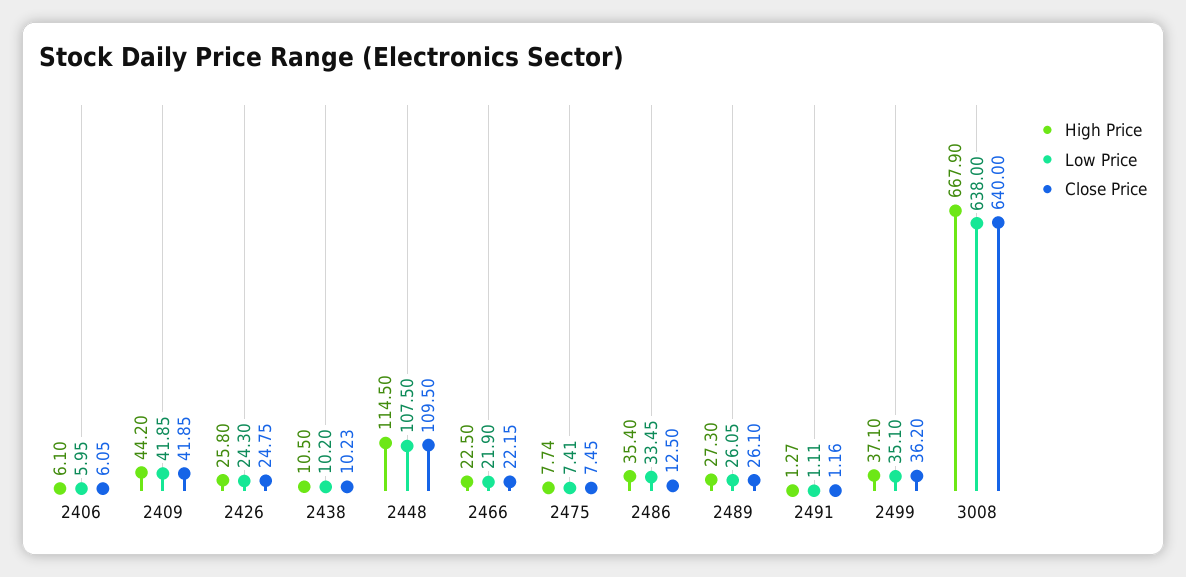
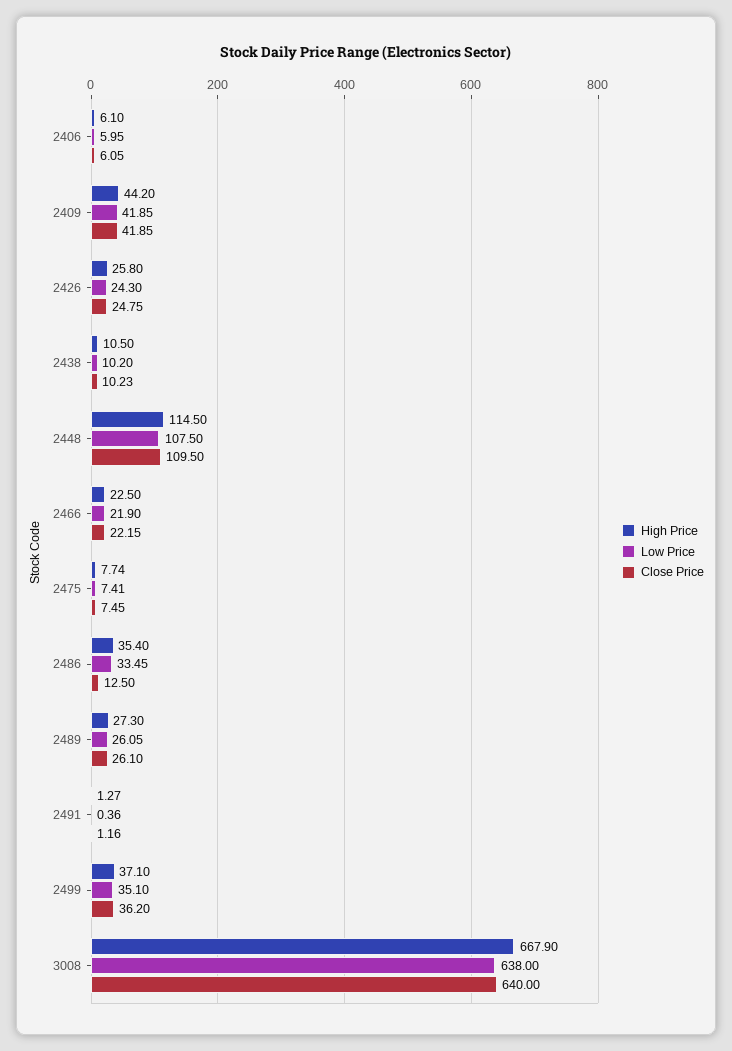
Low Price, 2491: 1.11 -> 0.36

